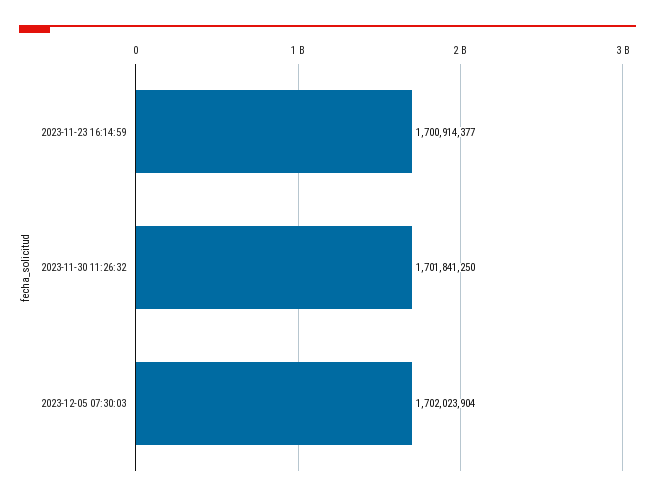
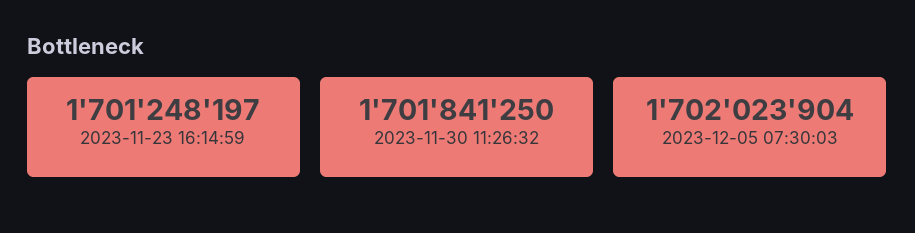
2023-11-23 16:14:59: 1700914377 -> 1701248197

